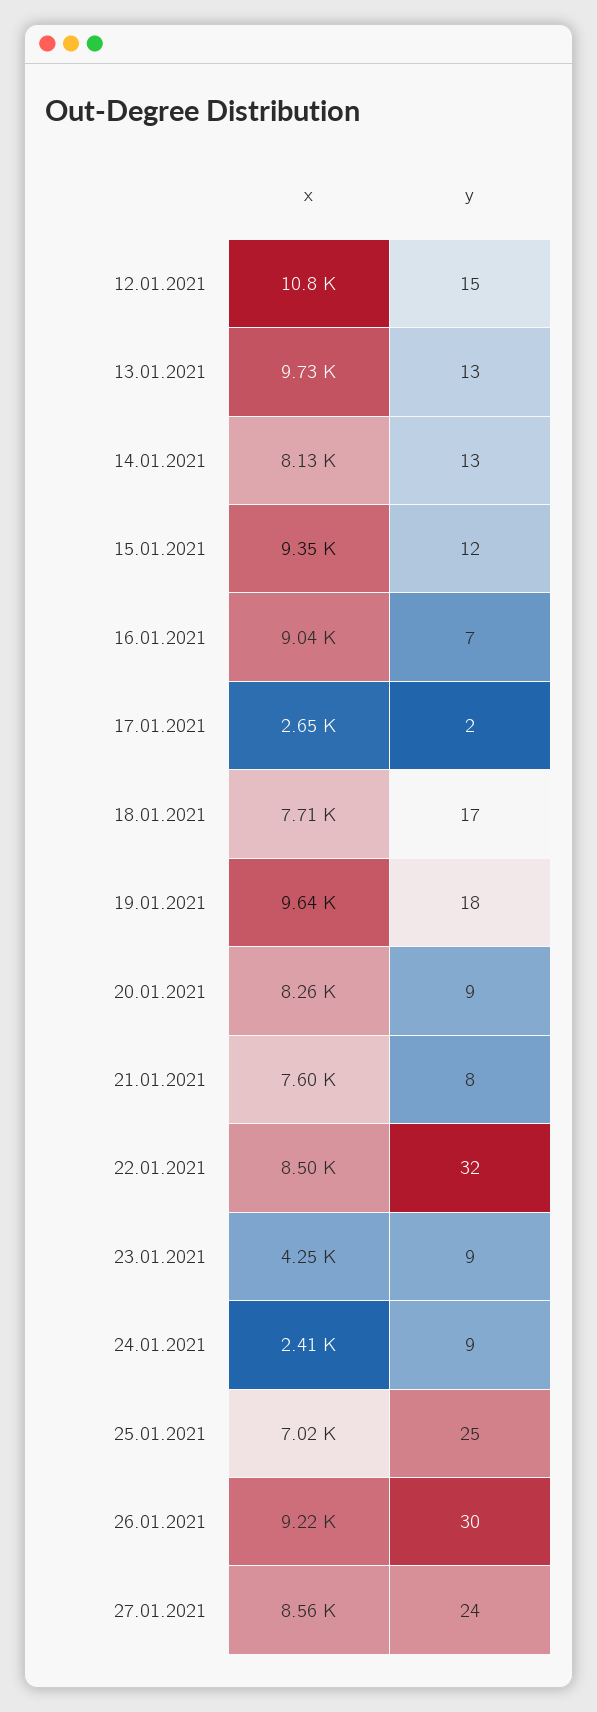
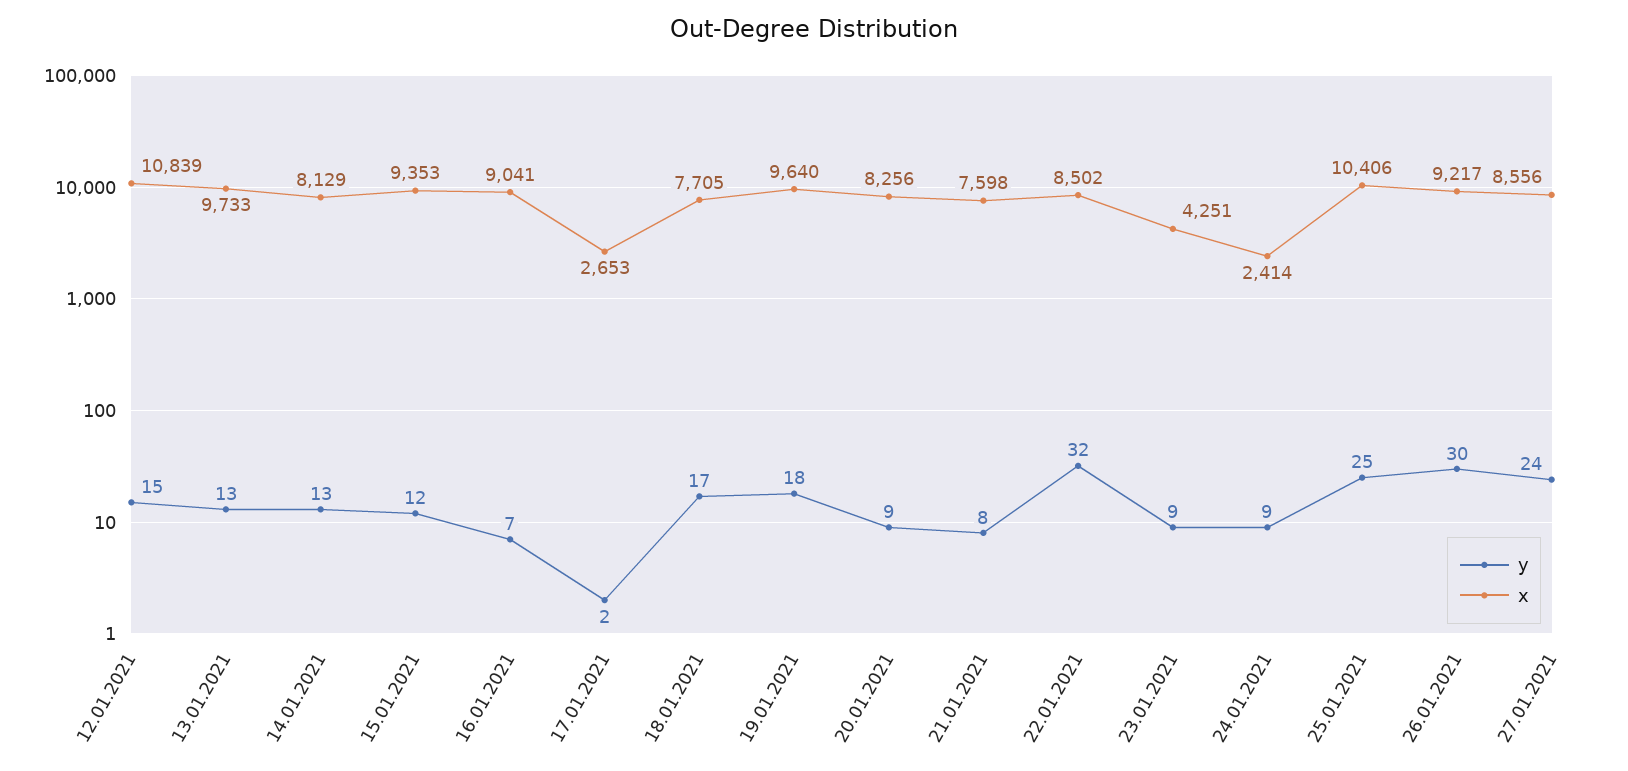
x, 25.01.2021: 7020 -> 10406

